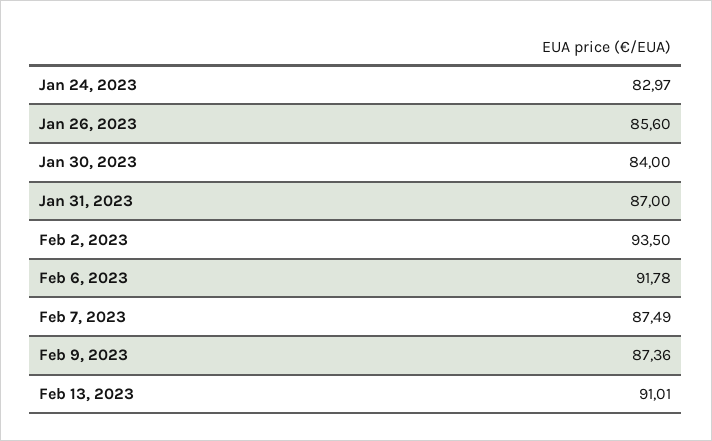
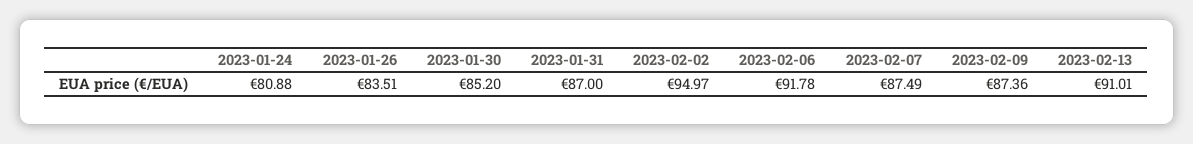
Jan 24, 2023: 82.97 -> 80.88
Jan 26, 2023: 85.6 -> 83.51
Jan 30, 2023: 84 -> 85.2
Feb 2, 2023: 93.5 -> 94.97

